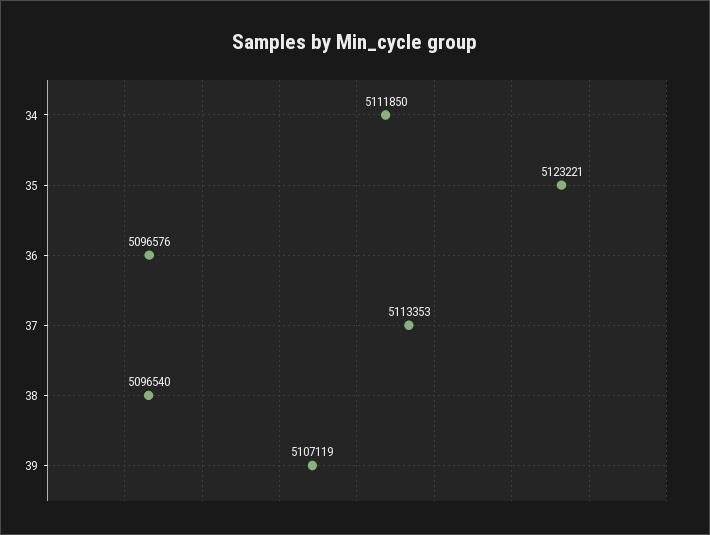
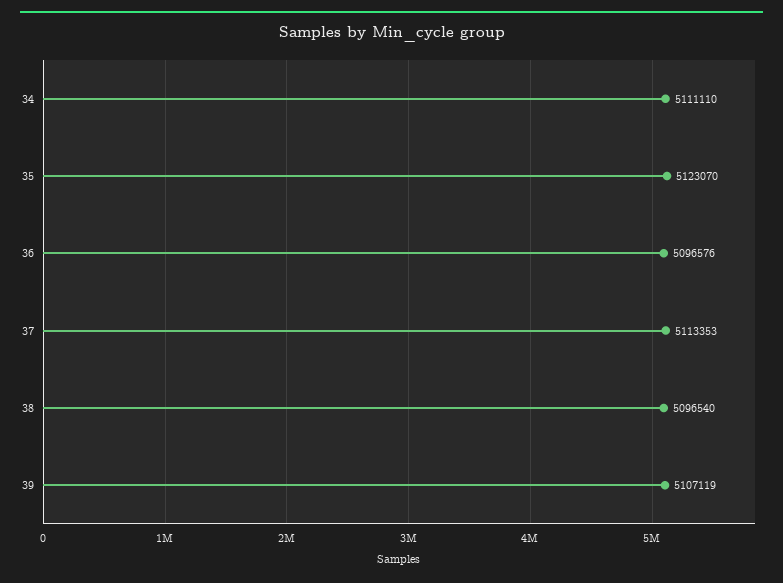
34: 5111850 -> 5111110
35: 5123221 -> 5123070

